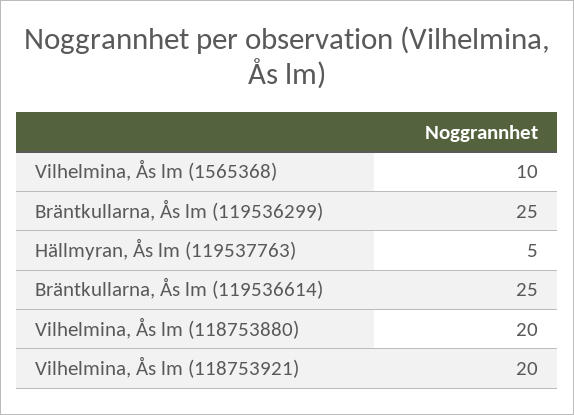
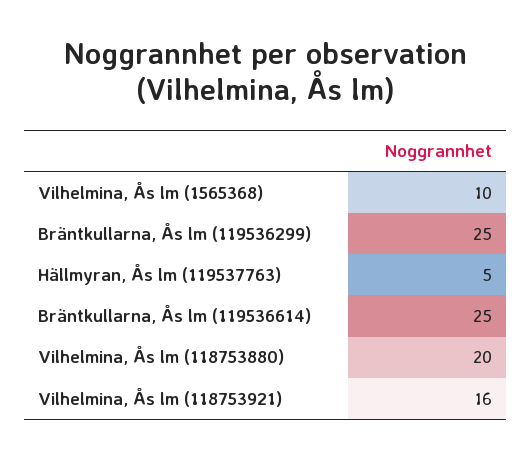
Vilhelmina, Ås lm (118753921): 20 -> 16

